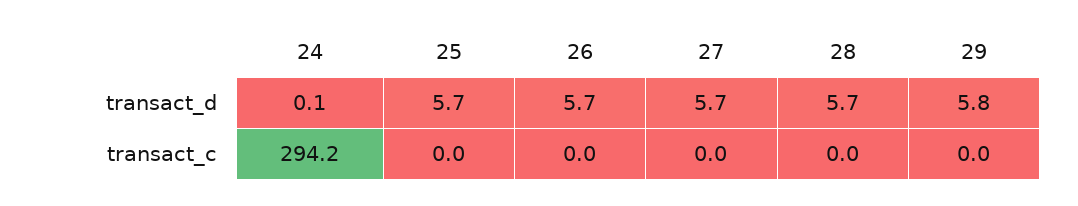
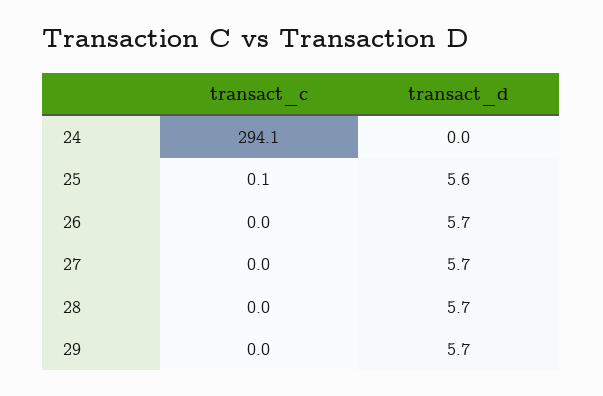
24, transact_d: 0.1 -> 0
25, transact_d: 5.7 -> 5.6
29, transact_d: 5.8 -> 5.7
24, transact_c: 294.2 -> 294.1
25, transact_c: 0 -> 0.1

